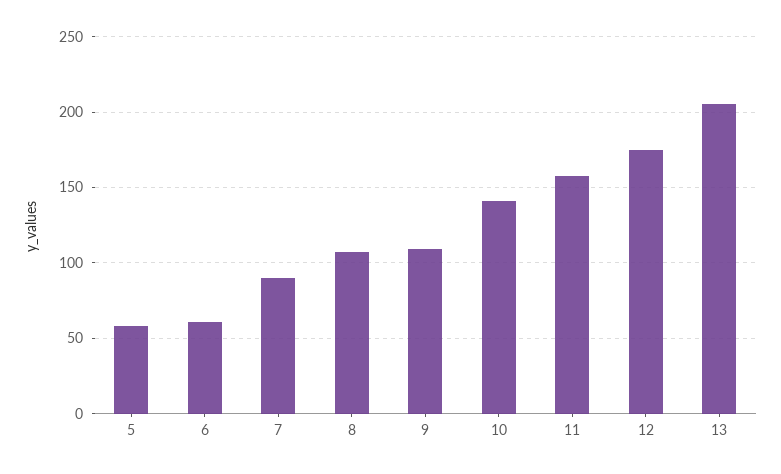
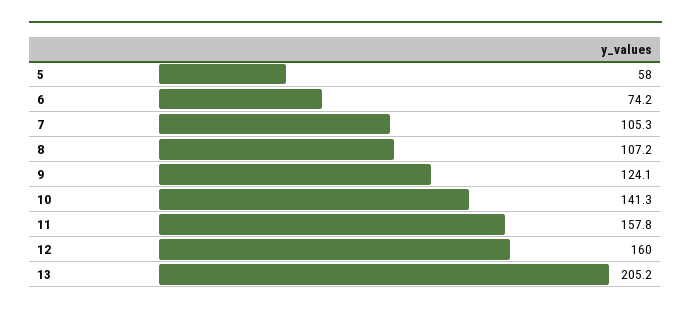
6: 60 -> 74.2
7: 90 -> 105.3
9: 110 -> 124.1
12: 175 -> 160

